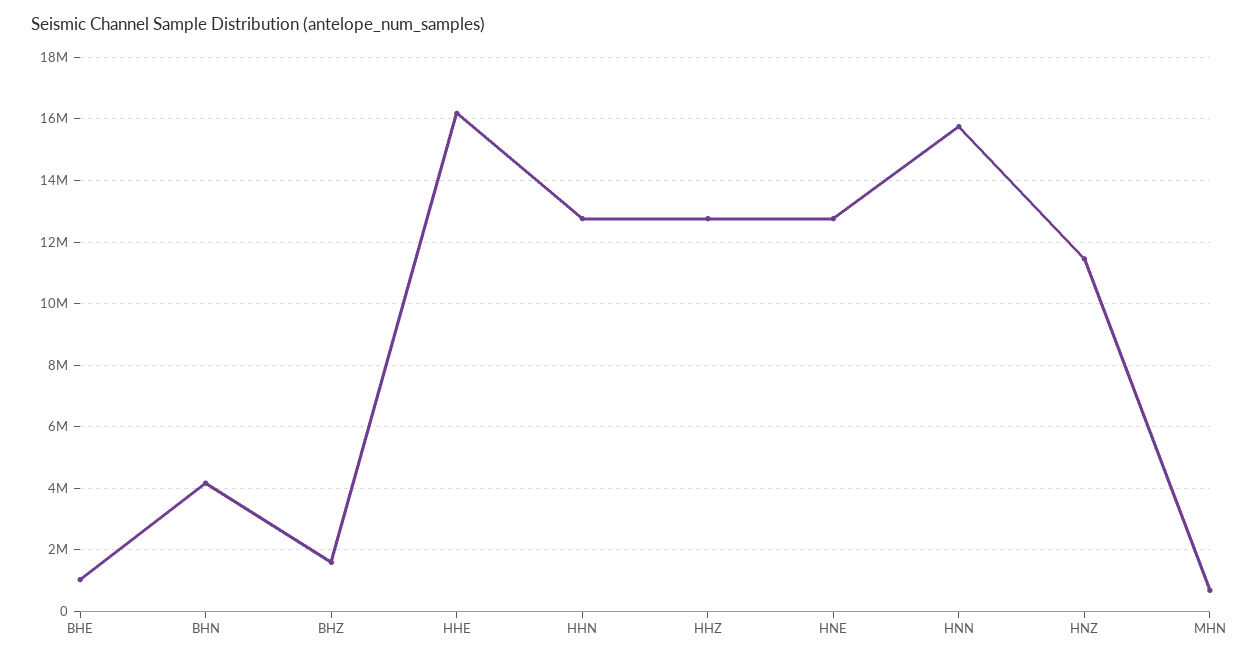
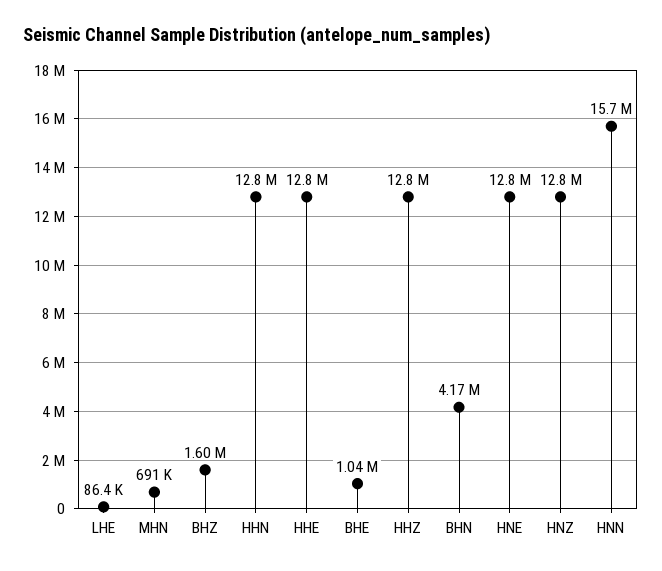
HHE: 16200000 -> 12800000
HNZ: 11400000 -> 12800000
LHE: none -> 86400

